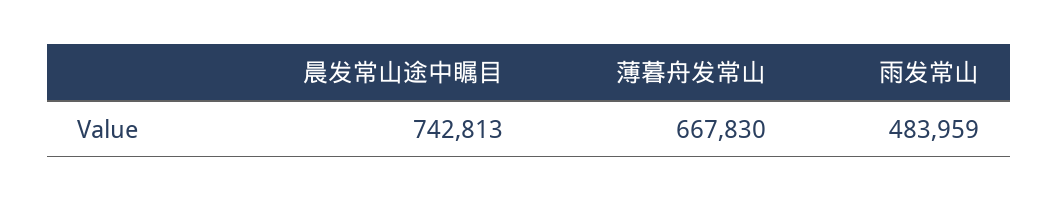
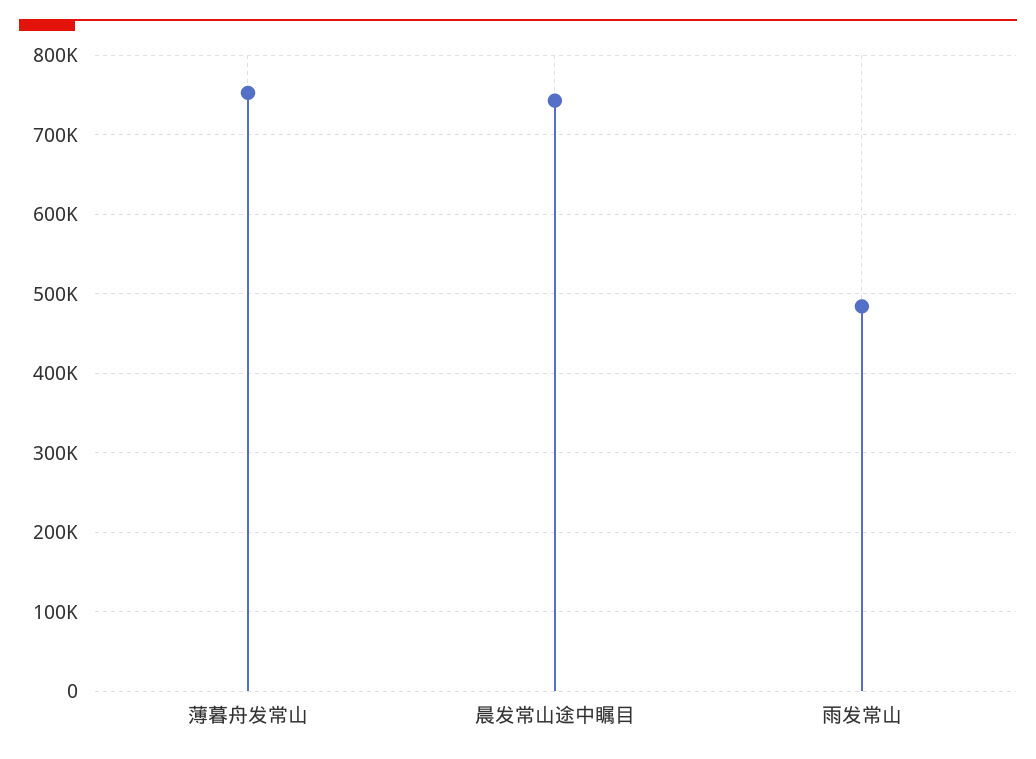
薄暮舟发常山: 667830 -> 750000

